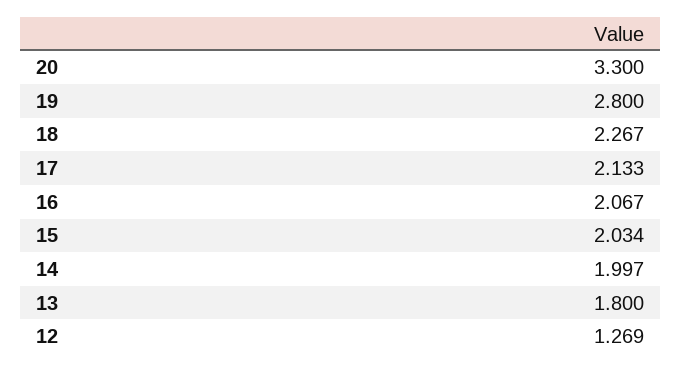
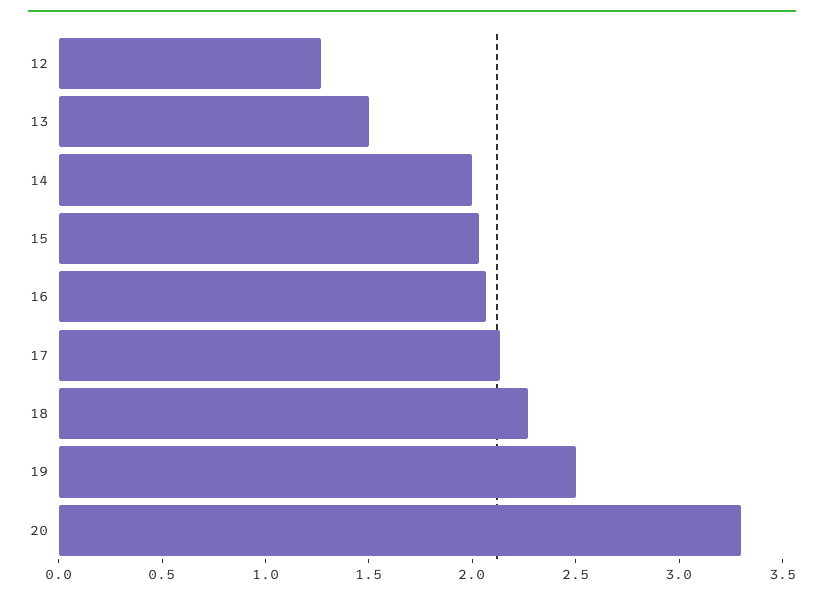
19: 2.8 -> 2.5
13: 1.8 -> 1.5

